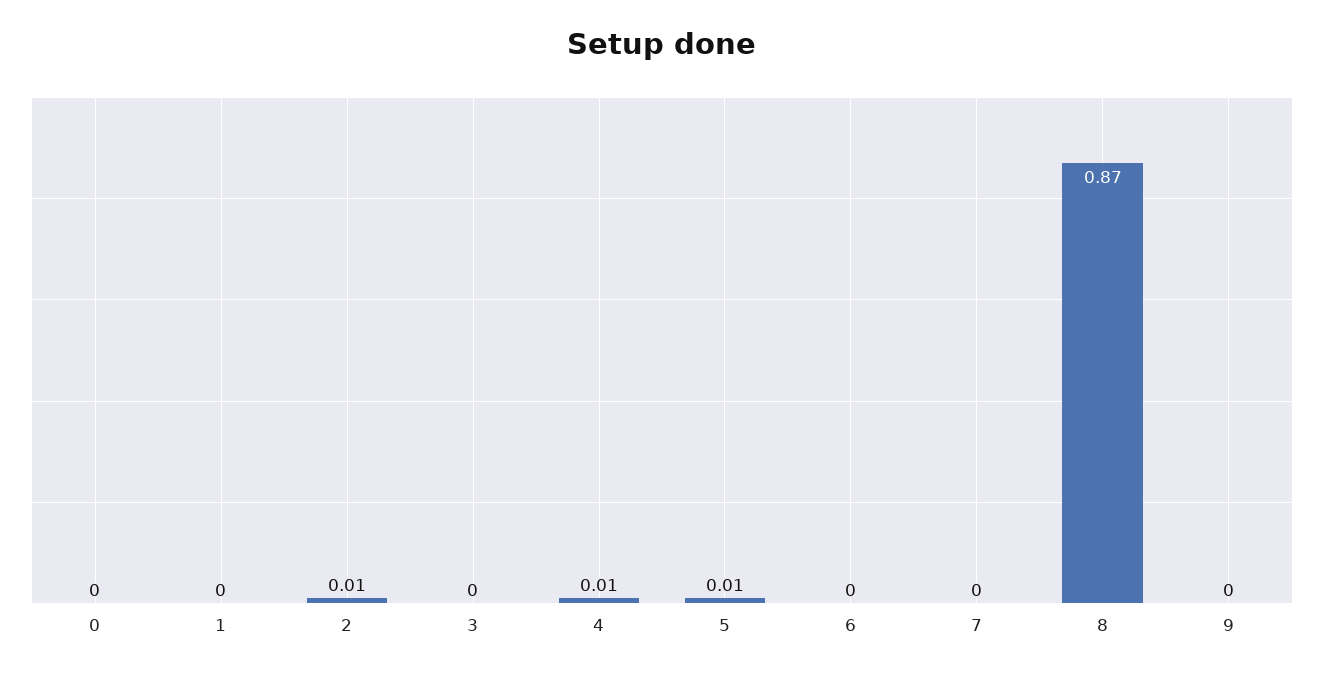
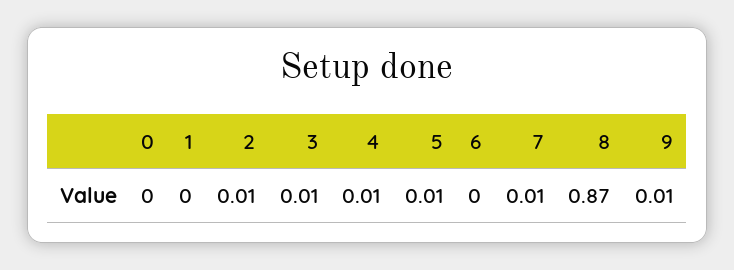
3: 0 -> 0.01
7: 0 -> 0.01
9: 0 -> 0.01

